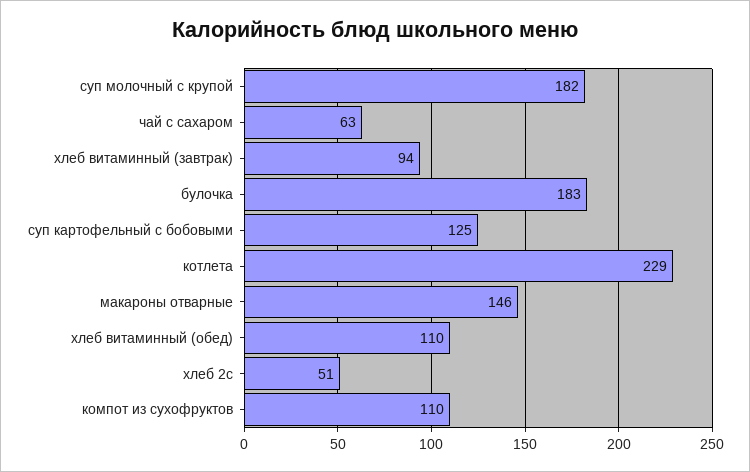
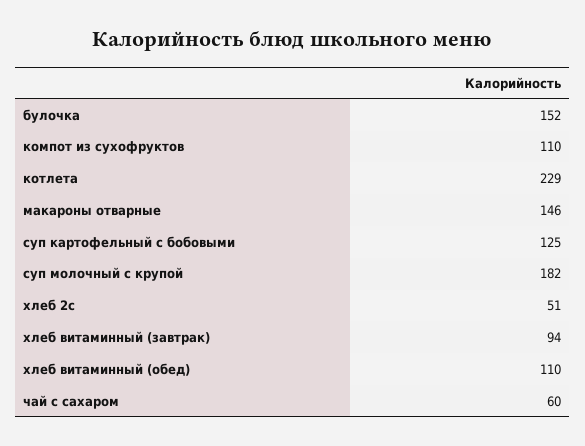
чай с сахаром: 63 -> 60
булочка: 183 -> 152

